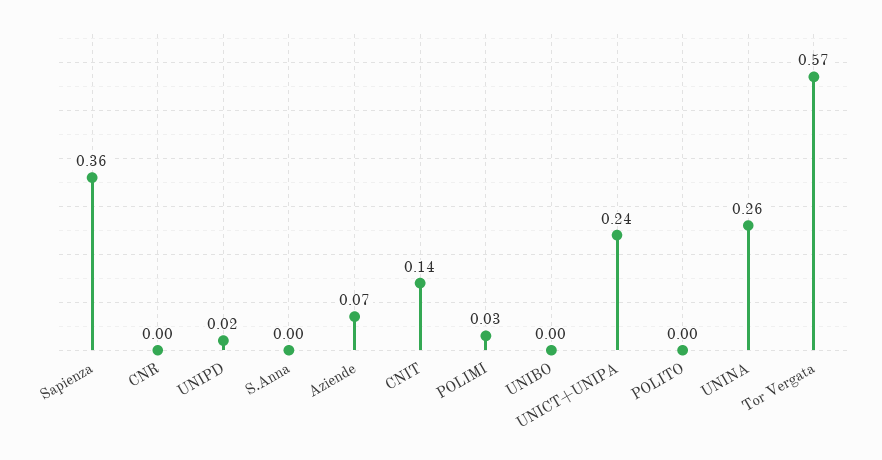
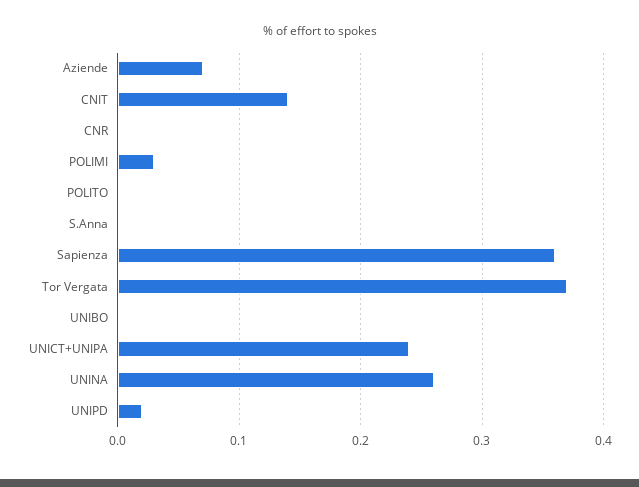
Tor Vergata: 0.57 -> 0.37

